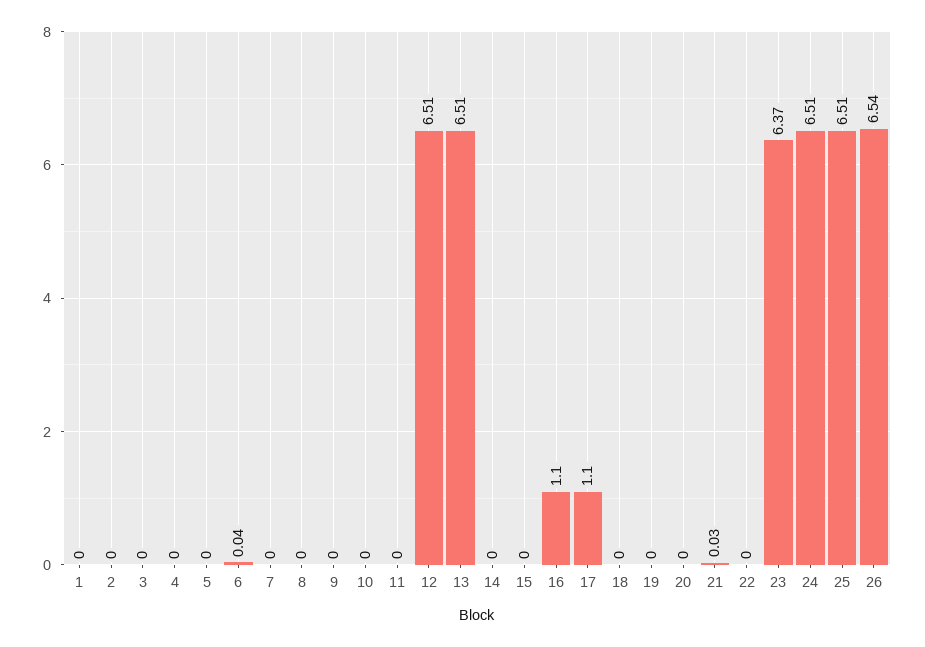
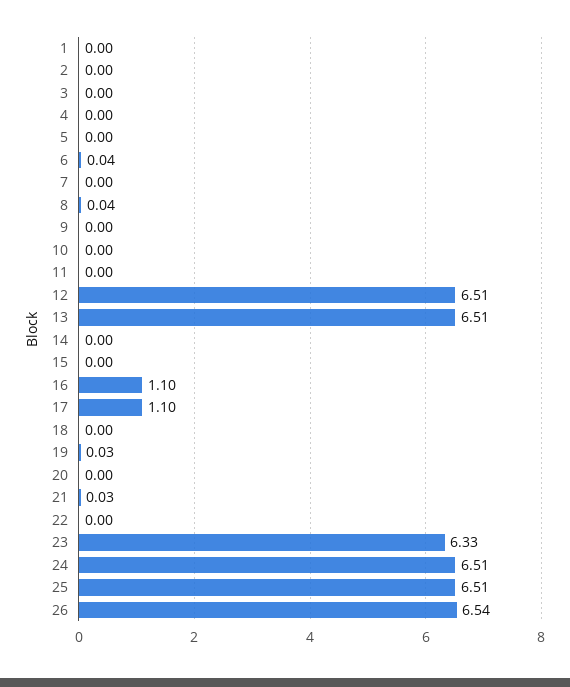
8: 0 -> 0.04
19: 0 -> 0.03
23: 6.37 -> 6.33

